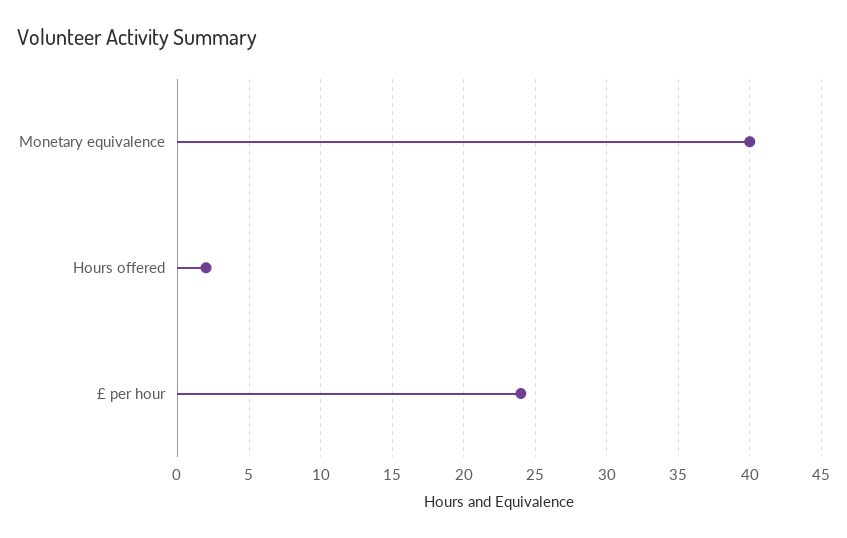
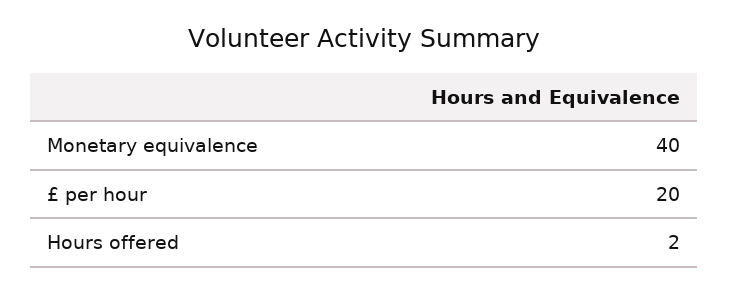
£ per hour: 24 -> 20

